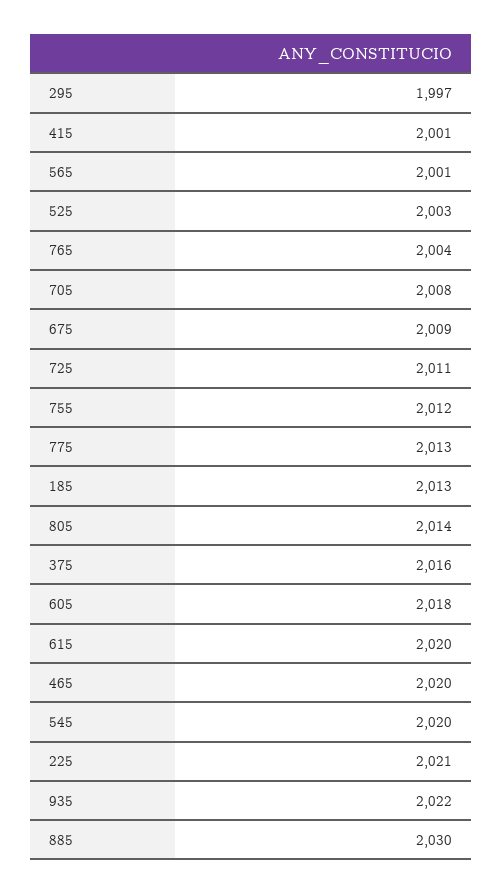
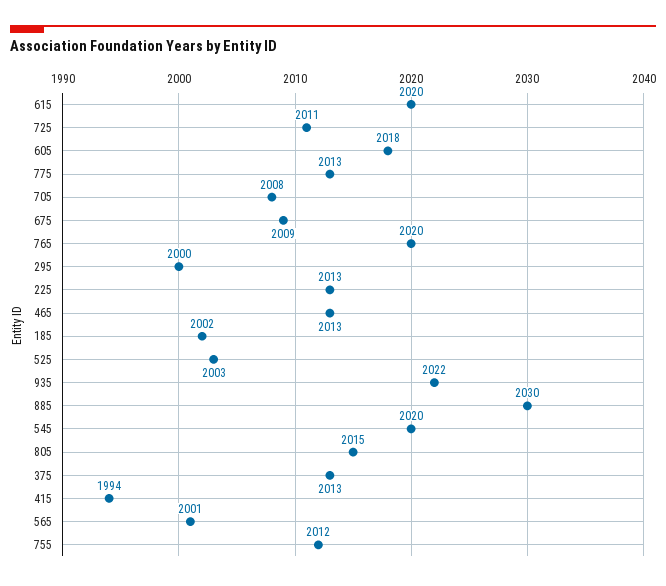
295: 1997 -> 2000
415: 2001 -> 1994
765: 2004 -> 2020
185: 2013 -> 2002
805: 2014 -> 2015
375: 2016 -> 2013
465: 2020 -> 2013
225: 2021 -> 2013

